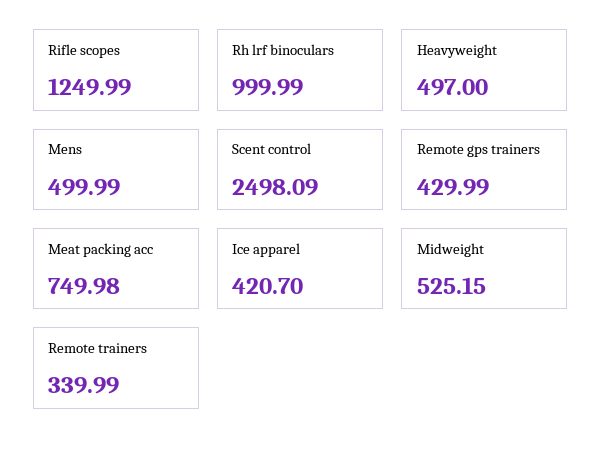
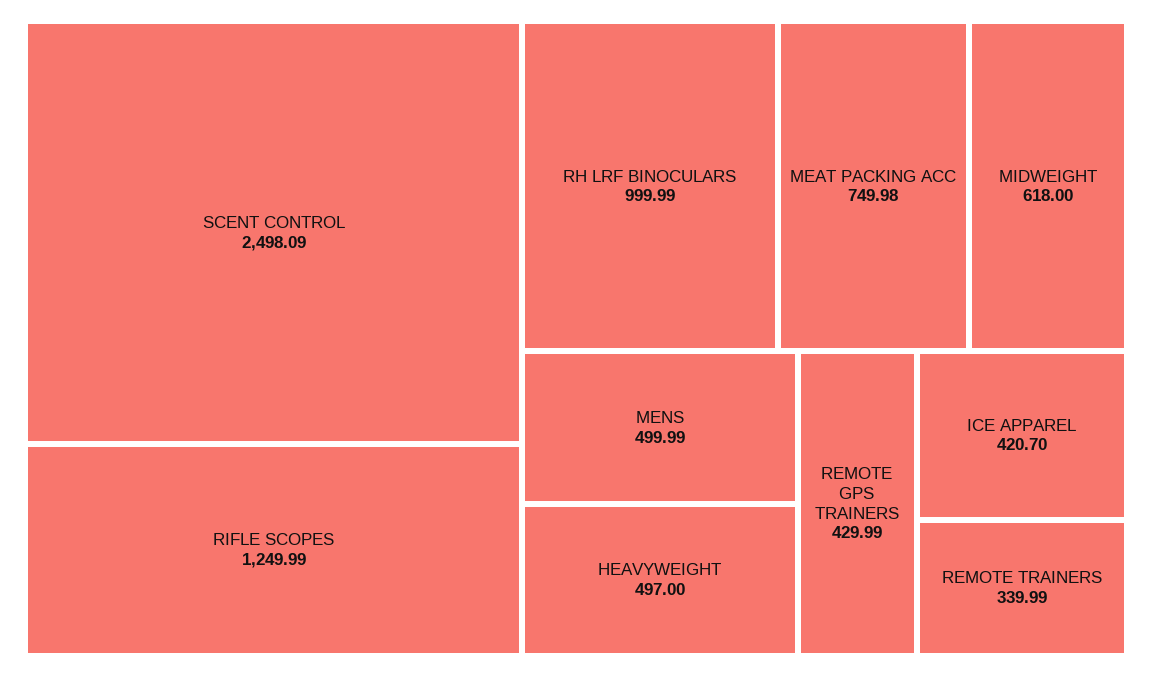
Midweight: 525.15 -> 618

